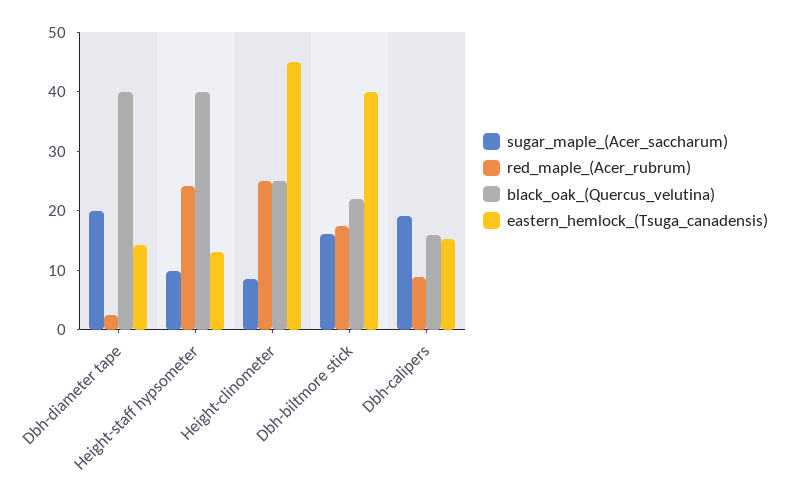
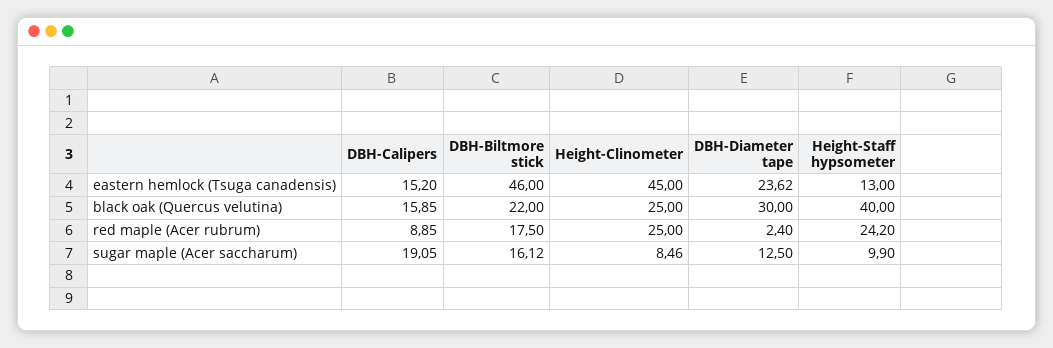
sugar_maple_(Acer_saccharum), Dbh-diameter tape: 20 -> 12.5
black_oak_(Quercus_velutina), Dbh-diameter tape: 40 -> 30
eastern_hemlock_(Tsuga_canadensis), Dbh-diameter tape: 14 -> 23.62
eastern_hemlock_(Tsuga_canadensis), Dbh-biltmore stick: 40 -> 46

